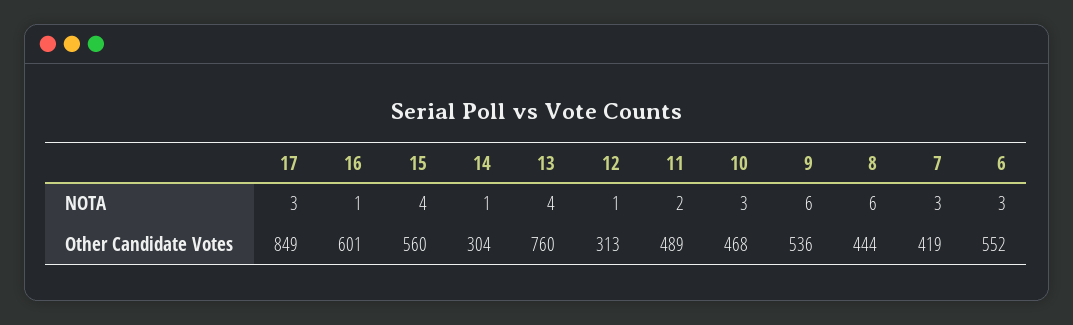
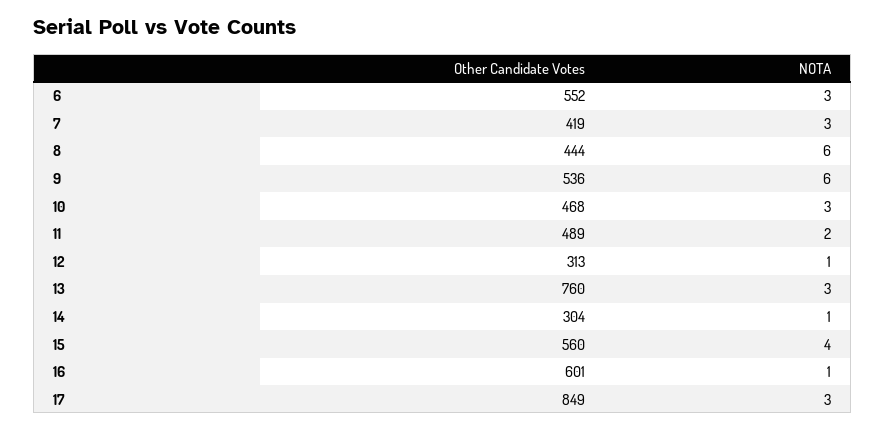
13, NOTA: 4 -> 3

